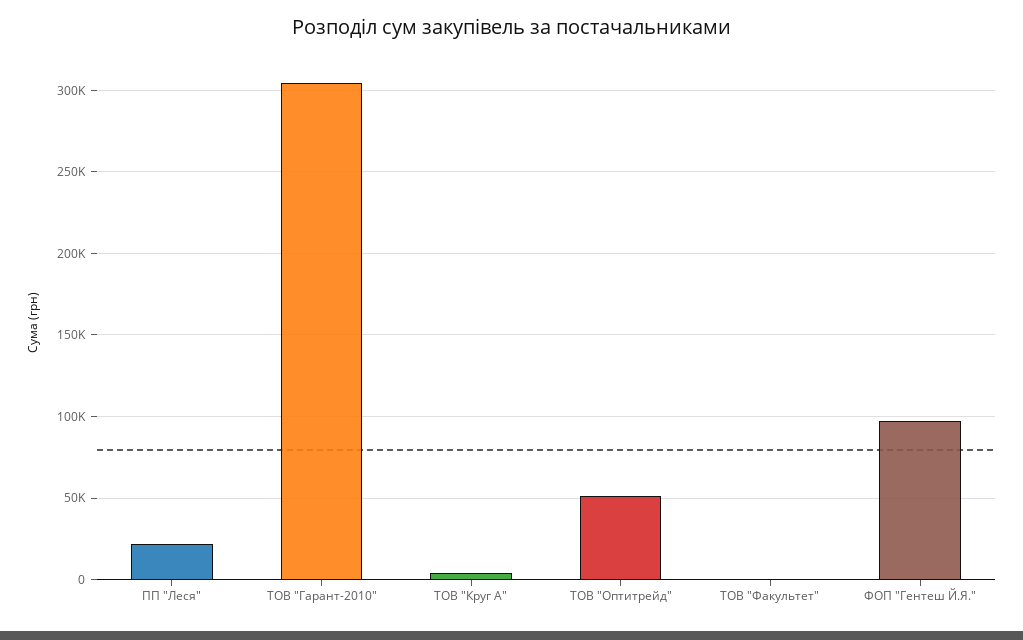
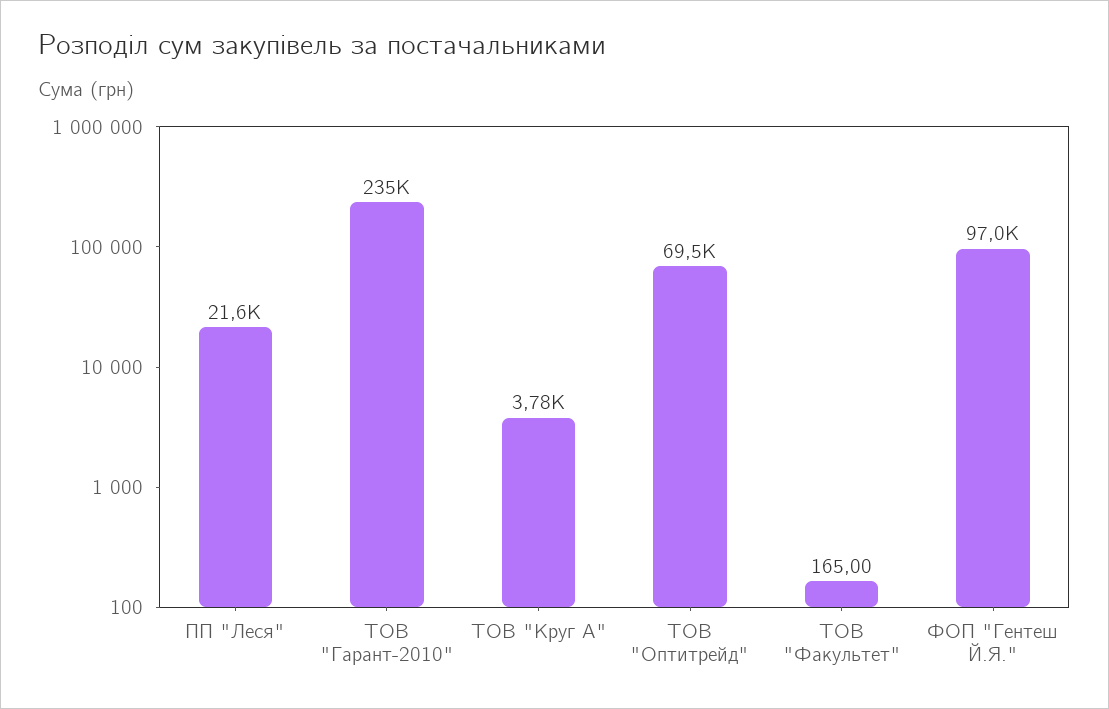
ТОВ "Гарант-2010": 305000 -> 235000
ТОВ "Оптитрейд": 50000 -> 69500

